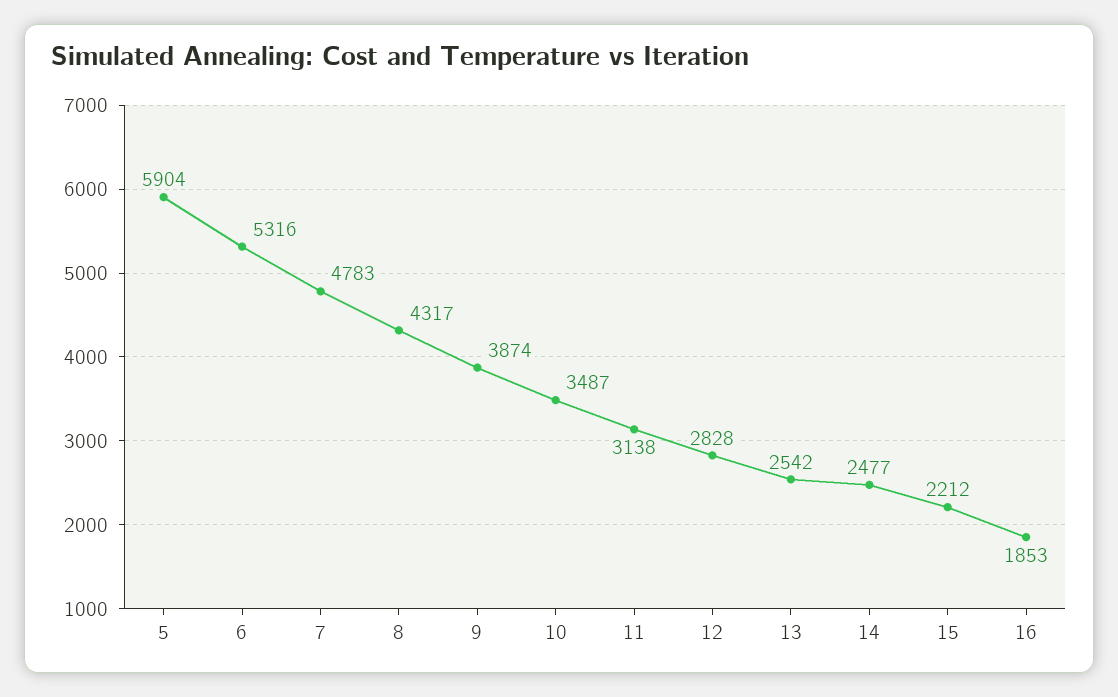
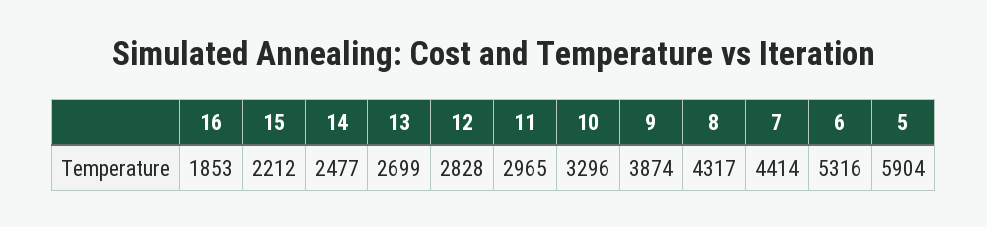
7: 4783 -> 4414
10: 3487 -> 3296
11: 3138 -> 2965
13: 2542 -> 2699

